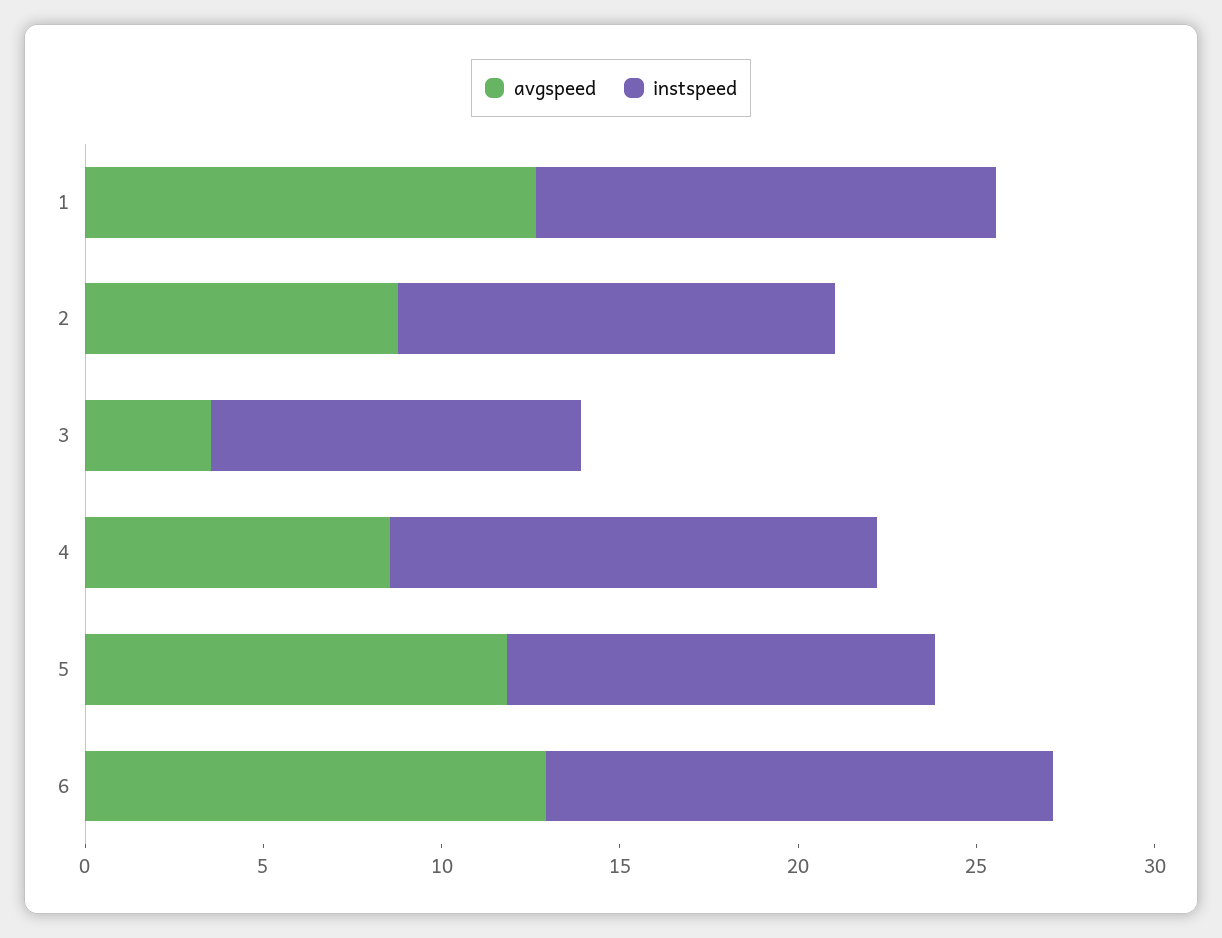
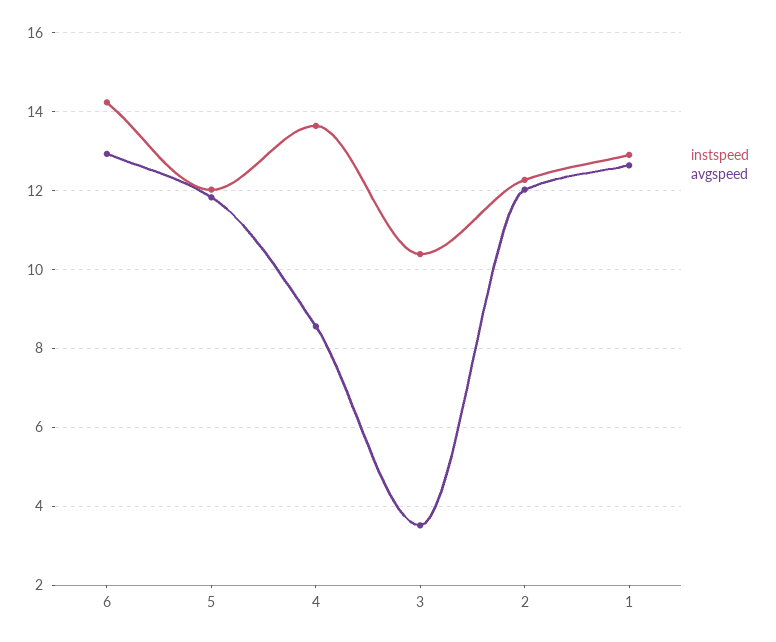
avgspeed, 2: 9 -> 12

